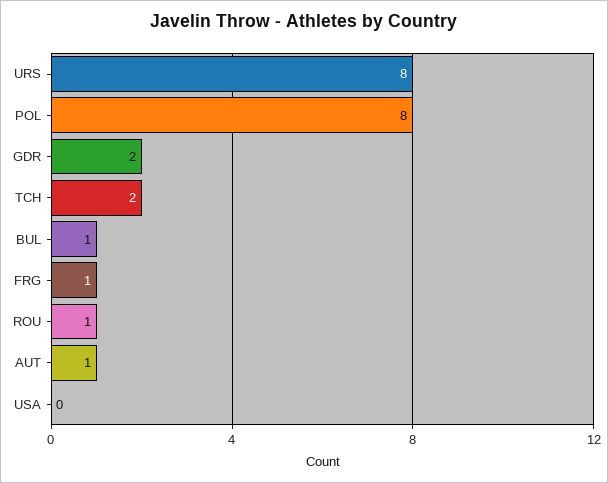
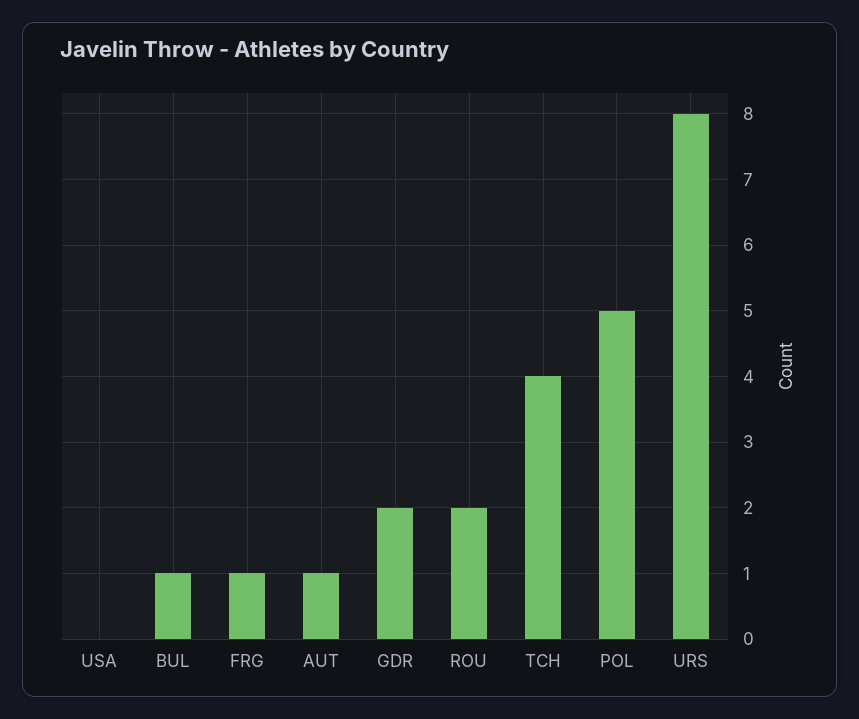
POL: 8 -> 5
TCH: 2 -> 4
ROU: 1 -> 2

